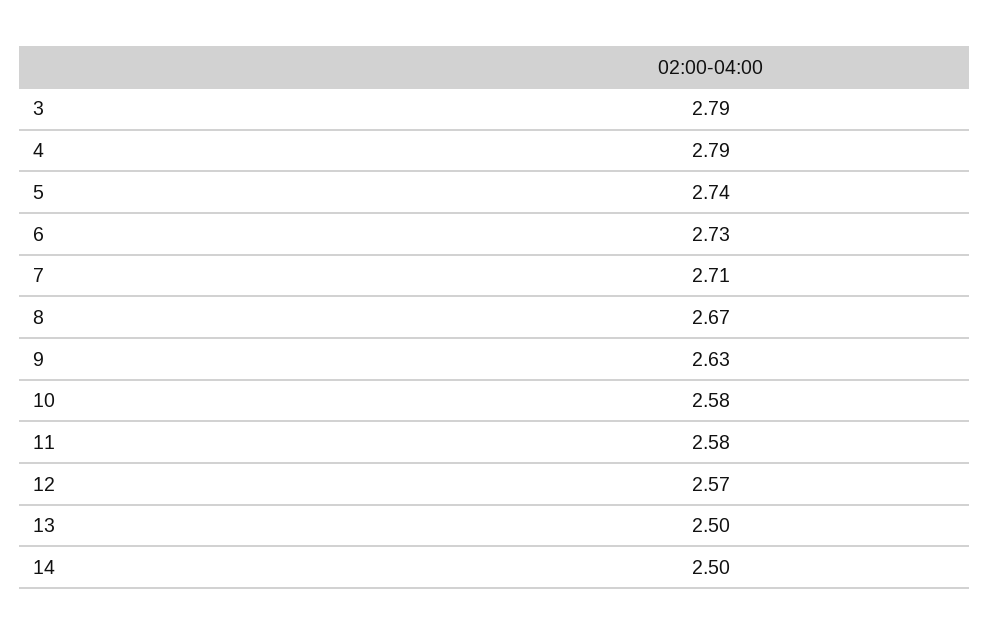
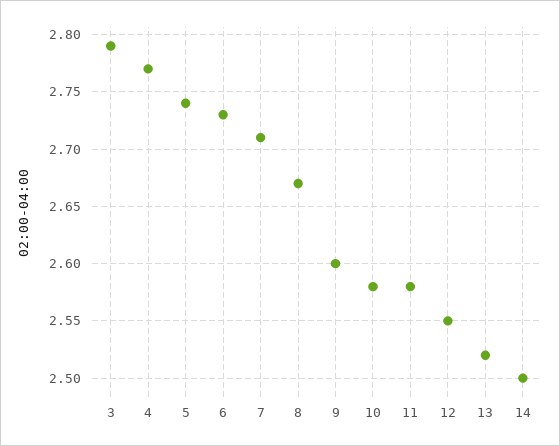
4: 2.79 -> 2.77
9: 2.63 -> 2.6
12: 2.57 -> 2.55
13: 2.5 -> 2.52

